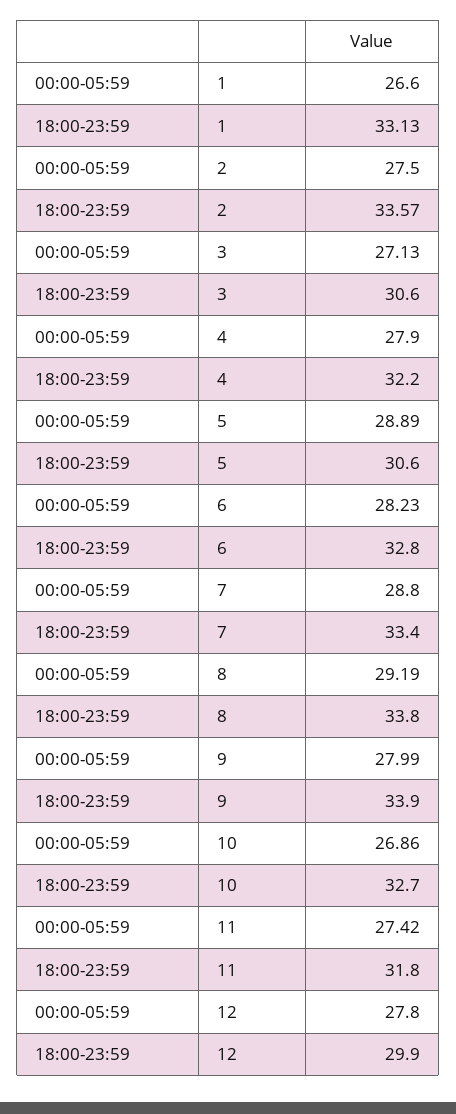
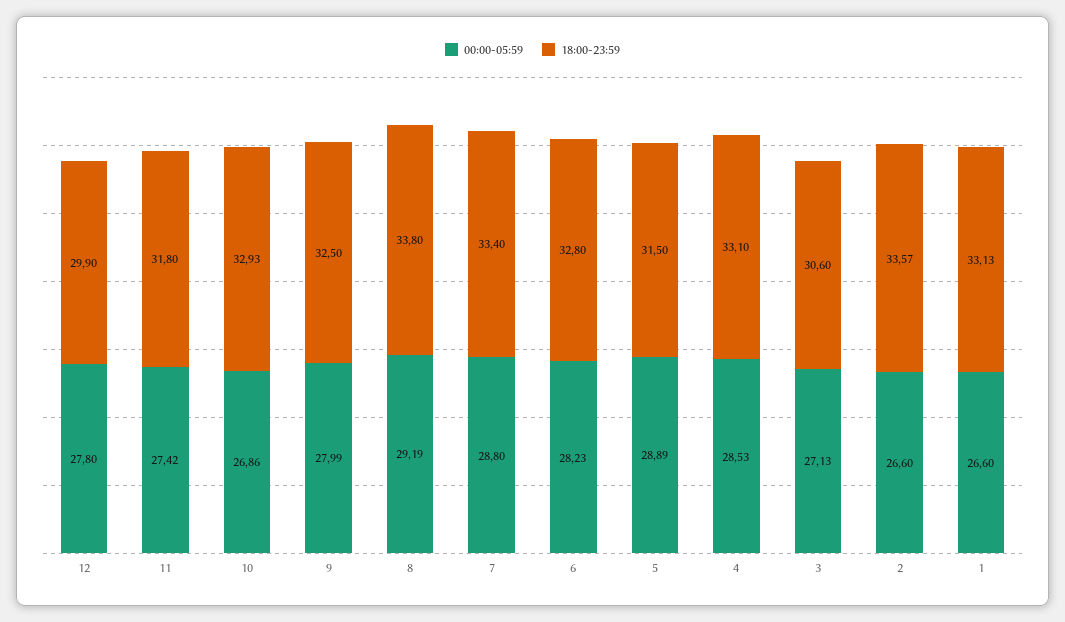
00:00-05:59, 2: 27.5 -> 26.6
00:00-05:59, 4: 27.9 -> 28.53
18:00-23:59, 4: 32.2 -> 33.1
18:00-23:59, 5: 30.6 -> 31.5
18:00-23:59, 9: 33.9 -> 32.5
18:00-23:59, 10: 32.7 -> 32.93

